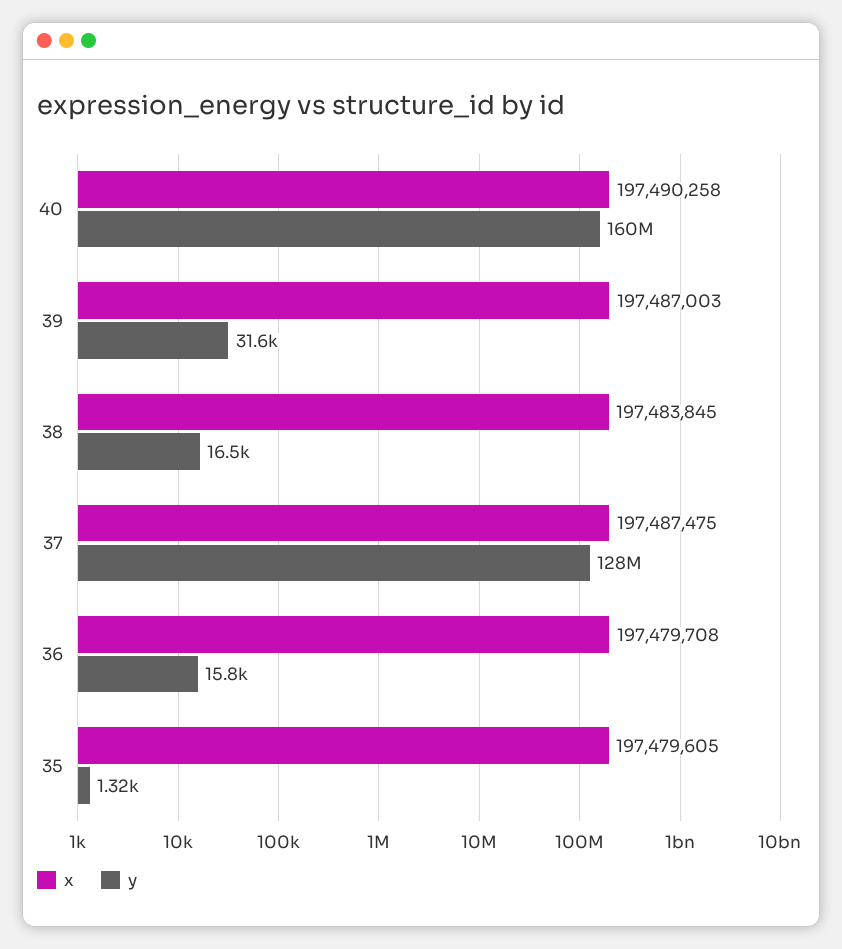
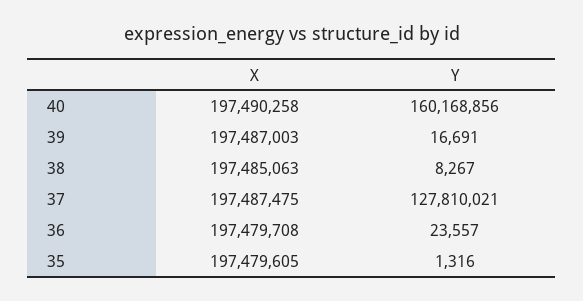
y, 39: 31600 -> 16691
x, 38: 197483845 -> 197485063
y, 38: 16500 -> 8267
y, 36: 15800 -> 23557

